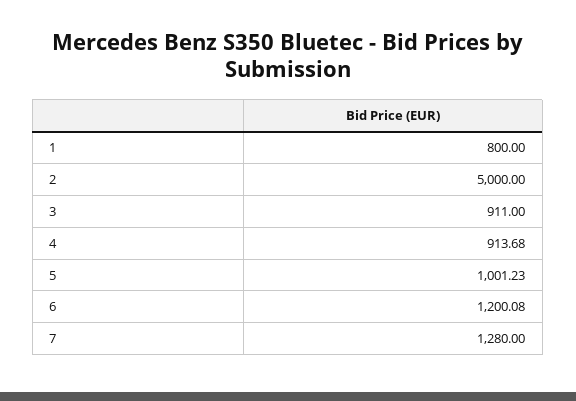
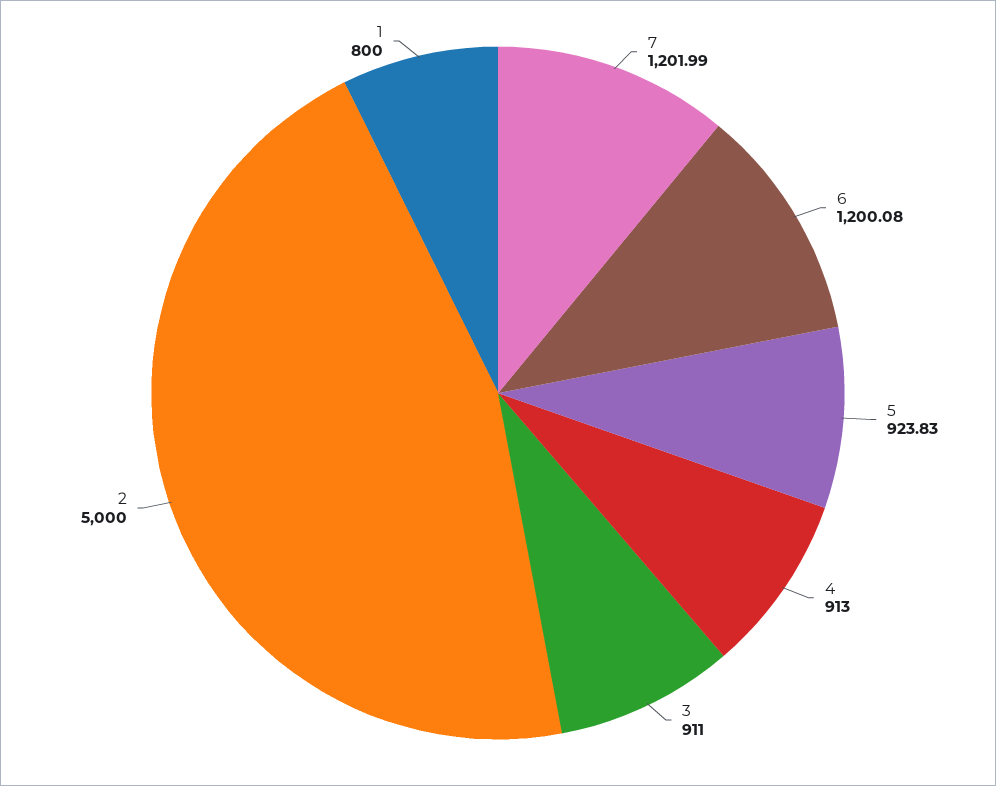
4: 913.68 -> 913
5: 1001.23 -> 923.83
7: 1280 -> 1201.99

